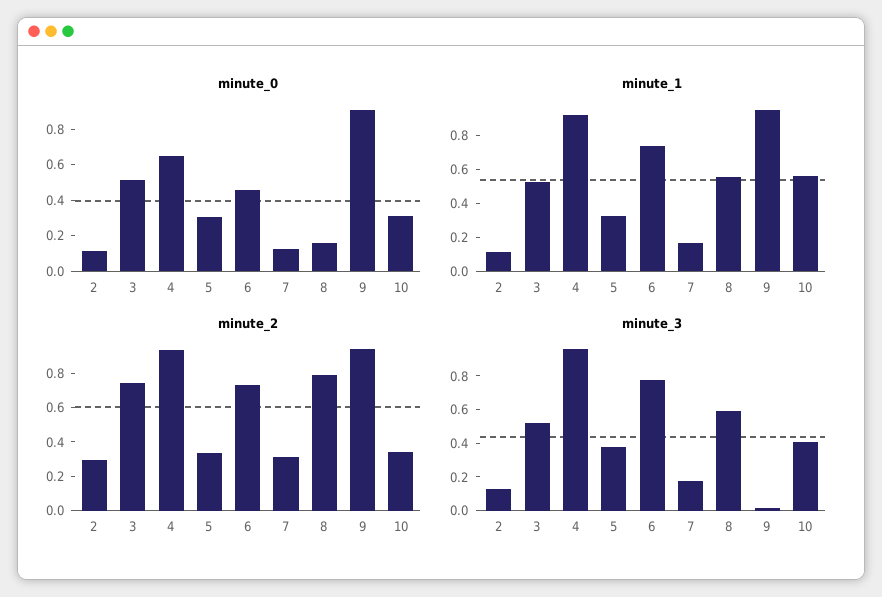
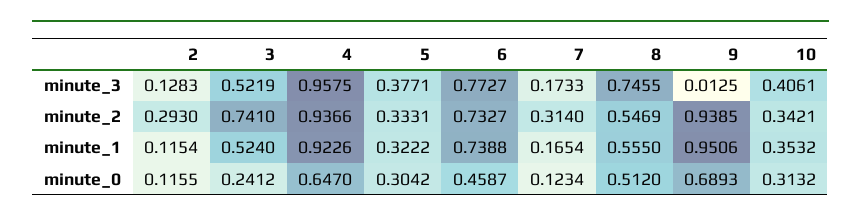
minute_0, 3: 0.5 -> 0.2412
minute_0, 8: 0.15 -> 0.512
minute_0, 9: 0.9 -> 0.6893
minute_1, 10: 0.55 -> 0.3532
minute_2, 8: 0.8 -> 0.5469
minute_3, 8: 0.6 -> 0.7455

